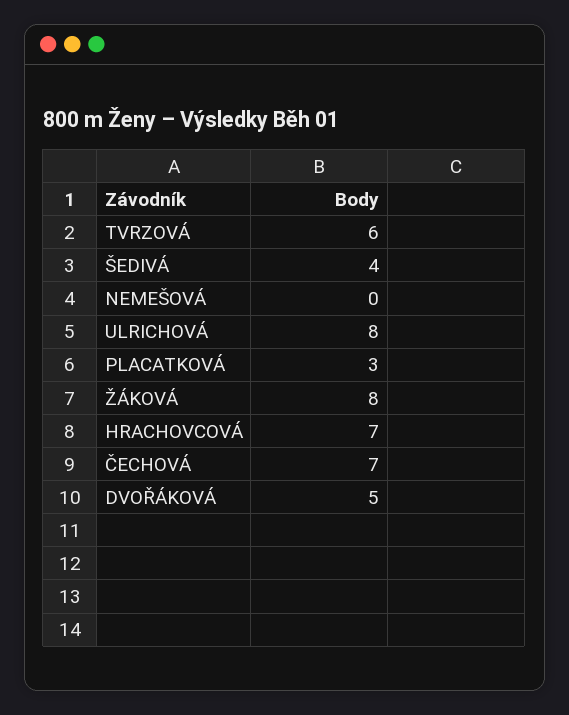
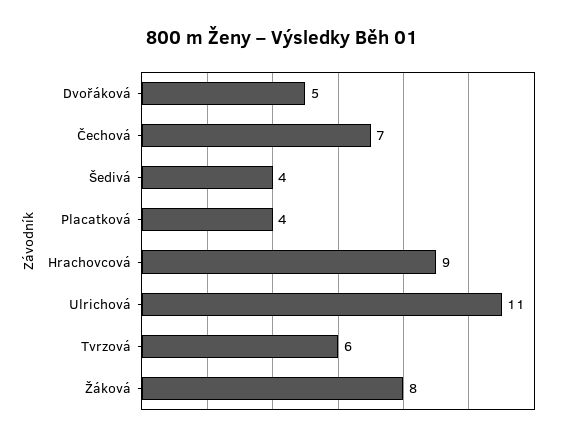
NEMEŠOVÁ: 0 -> none
ULRICHOVÁ: 8 -> 11
PLACATKOVÁ: 3 -> 4
HRACHOVCOVÁ: 7 -> 9

